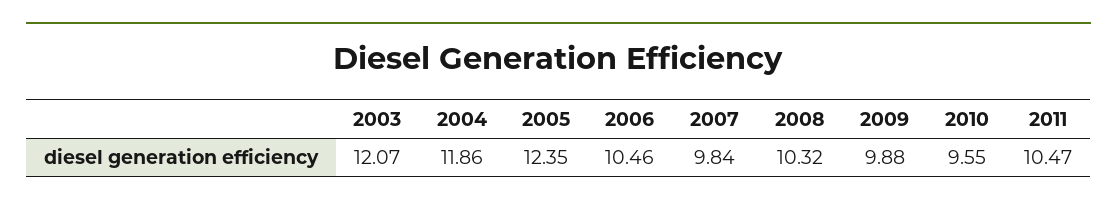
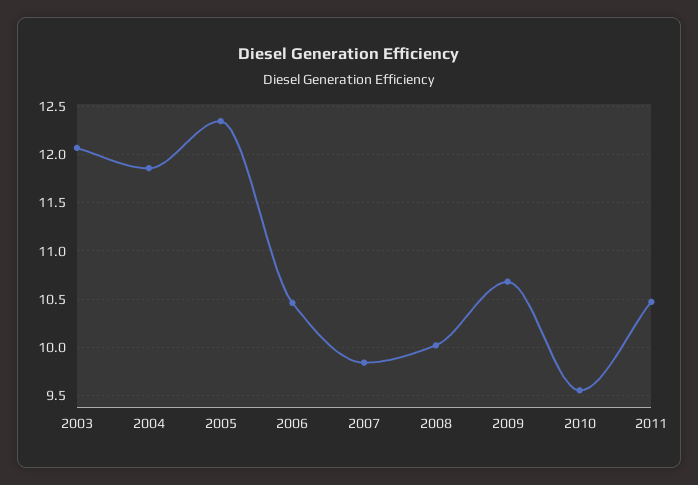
2008: 10.32 -> 10
2009: 9.88 -> 10.7

